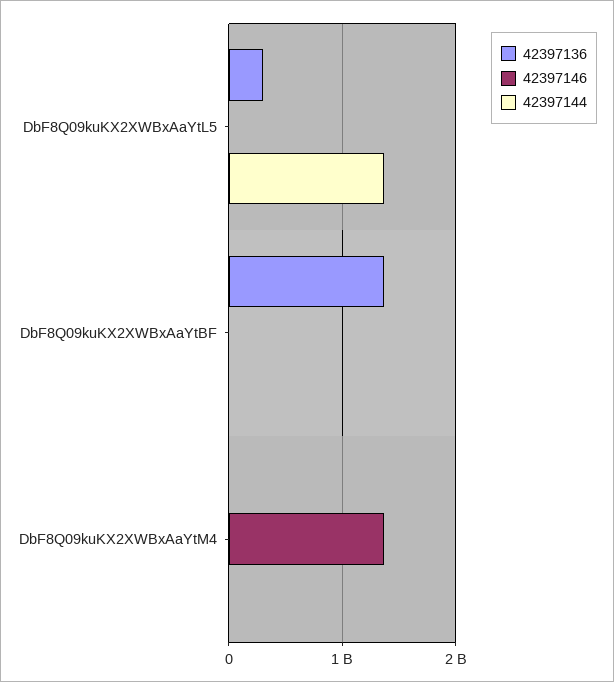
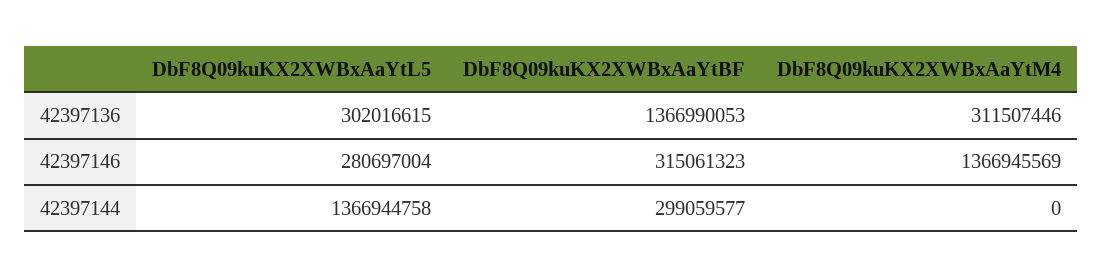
42397146, DbF8Q09kuKX2XWBxAaYtL5: 0 -> 280697004
42397146, DbF8Q09kuKX2XWBxAaYtBF: 0 -> 315061323
42397144, DbF8Q09kuKX2XWBxAaYtBF: 0 -> 299059577
42397136, DbF8Q09kuKX2XWBxAaYtM4: 0 -> 311507446

